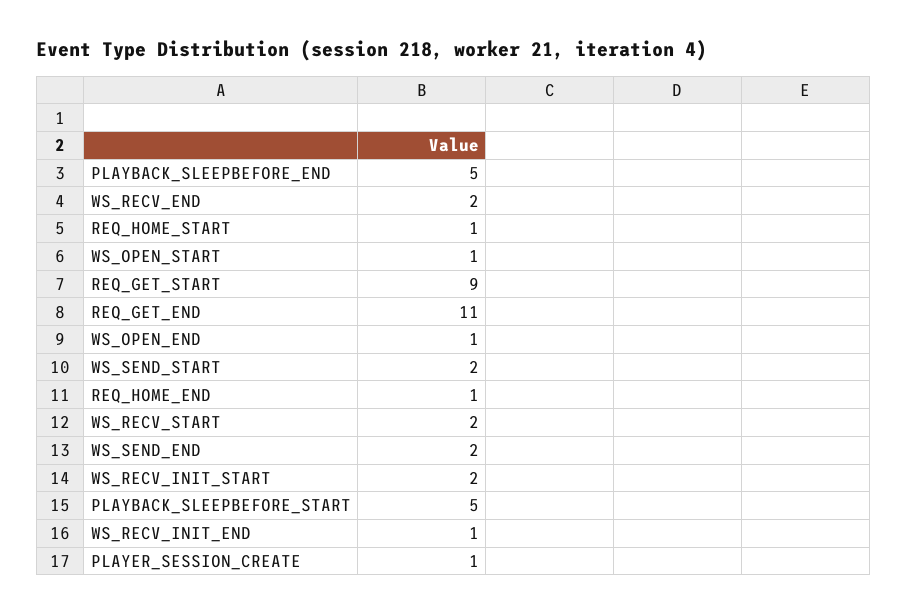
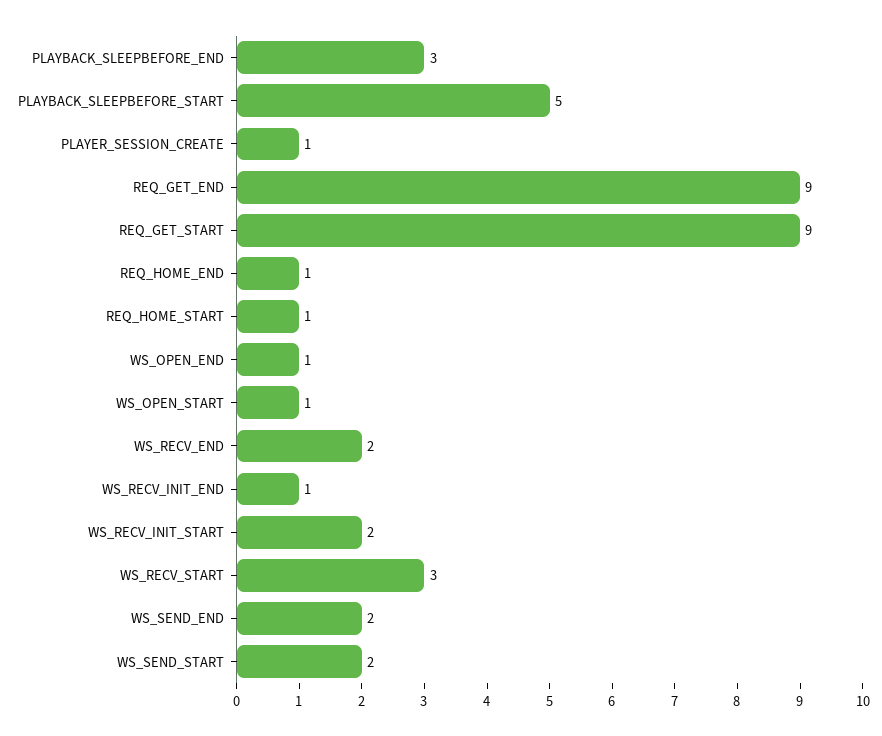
PLAYBACK_SLEEPBEFORE_END: 5 -> 3
REQ_GET_END: 11 -> 9
WS_RECV_START: 2 -> 3

